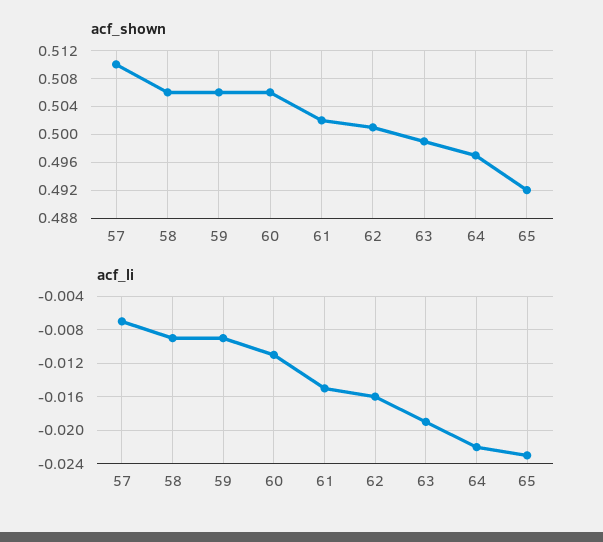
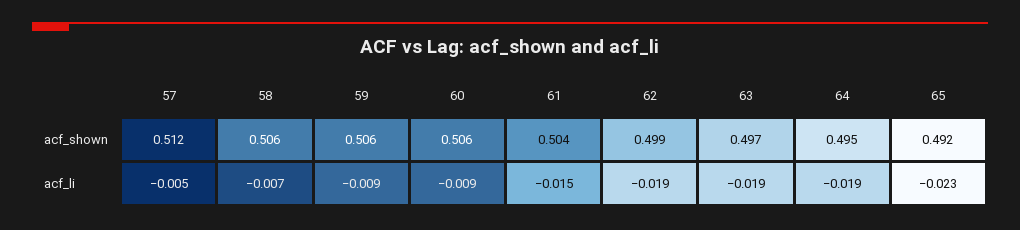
acf_shown, 57: 0.51 -> 0.512
acf_shown, 61: 0.502 -> 0.504
acf_shown, 62: 0.501 -> 0.499
acf_shown, 63: 0.499 -> 0.497
acf_shown, 64: 0.497 -> 0.495
acf_li, 57: -0.007 -> -0.005
acf_li, 58: -0.009 -> -0.007
acf_li, 60: -0.011 -> -0.009
acf_li, 62: -0.016 -> -0.019
acf_li, 64: -0.022 -> -0.019

